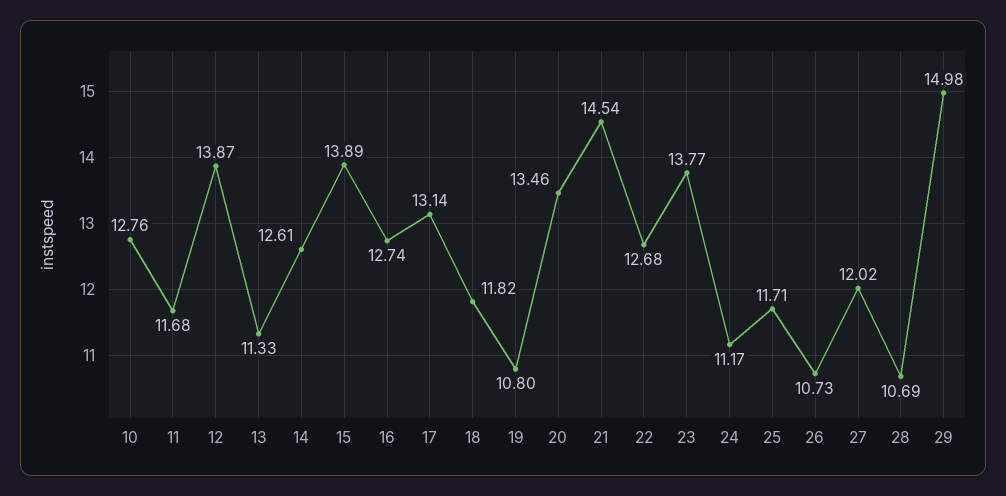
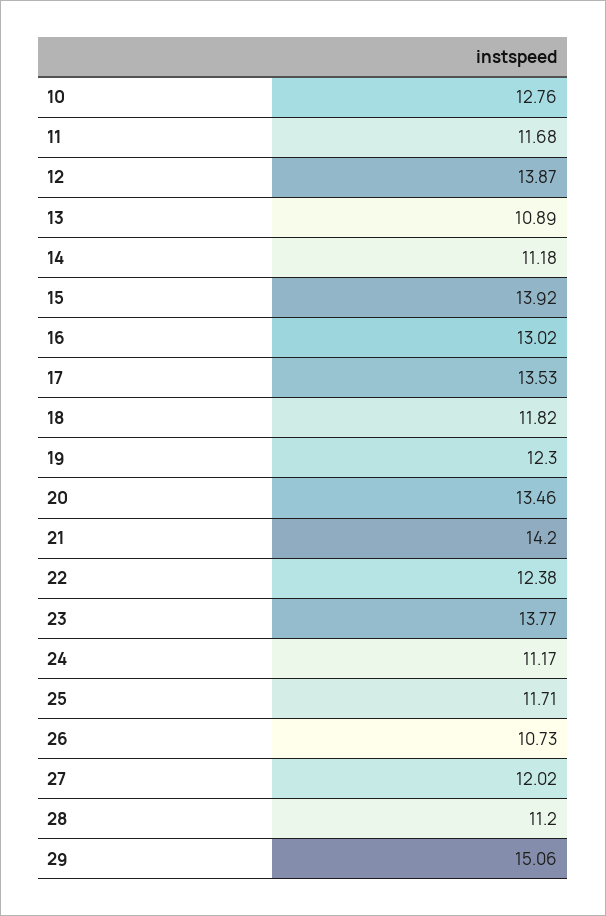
13: 11.33 -> 10.89
14: 12.61 -> 11.18
15: 13.89 -> 13.92
16: 12.74 -> 13.02
17: 13.14 -> 13.53
19: 10.8 -> 12.3
21: 14.54 -> 14.2
22: 12.68 -> 12.38
28: 10.69 -> 11.2
29: 14.98 -> 15.06

